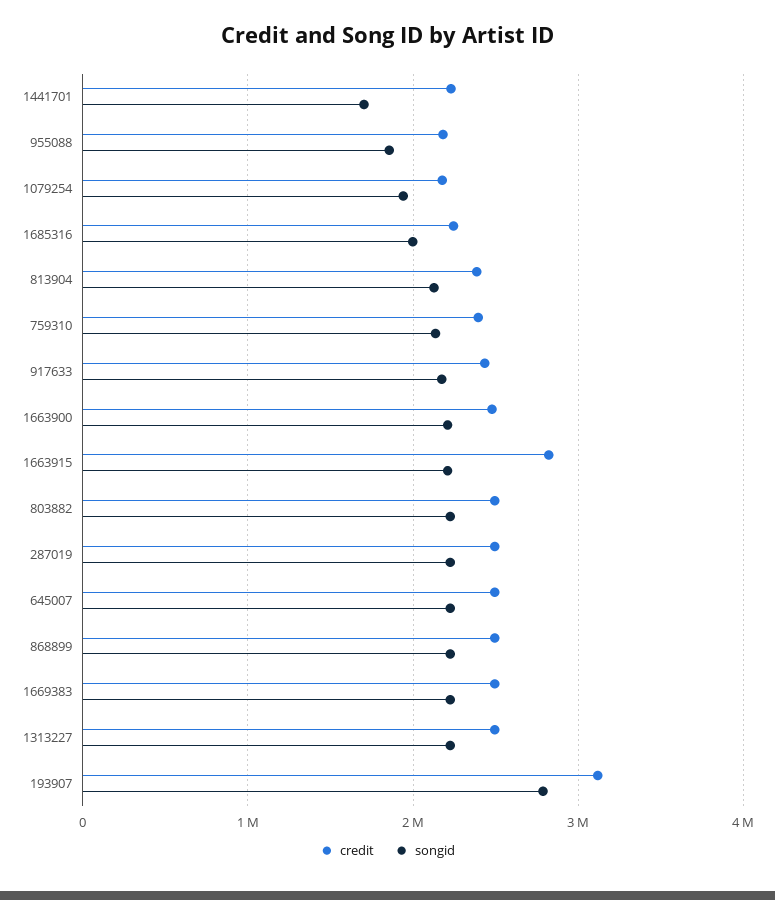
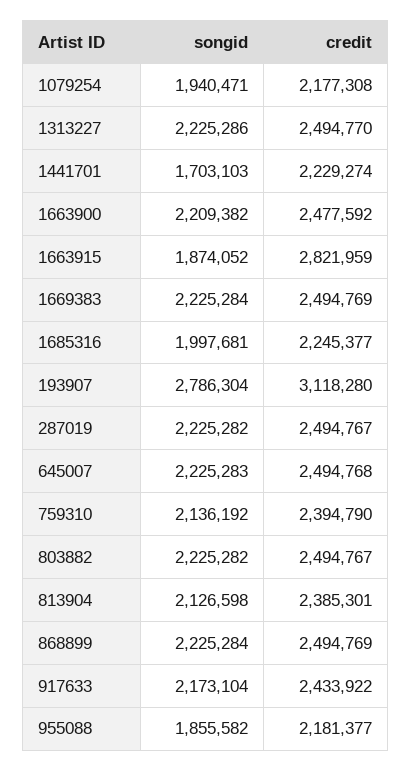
songid, 1663915: 2200000 -> 1874052

